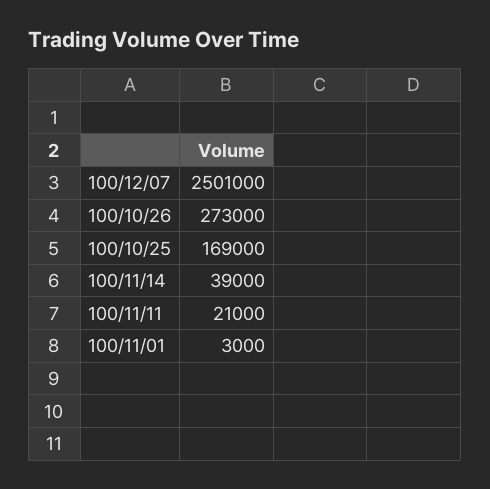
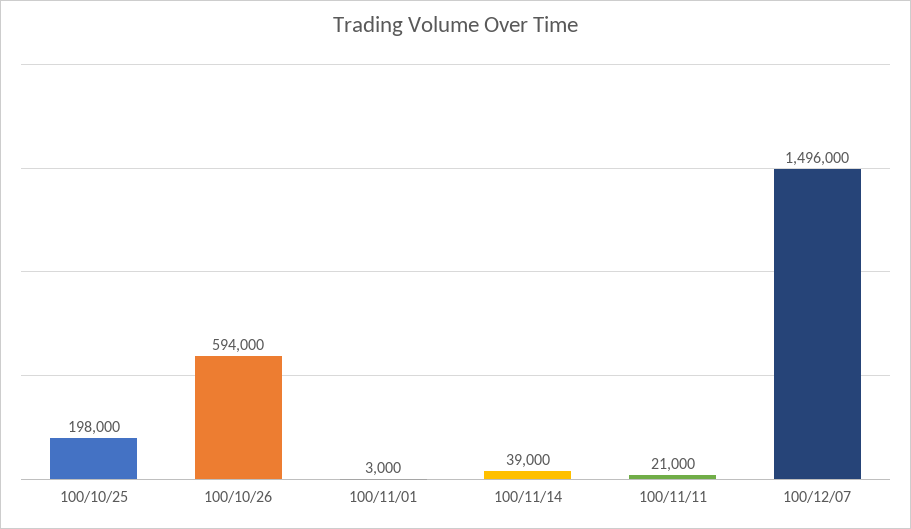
100/12/07: 2501000 -> 1496000
100/10/26: 273000 -> 594000
100/10/25: 169000 -> 198000

